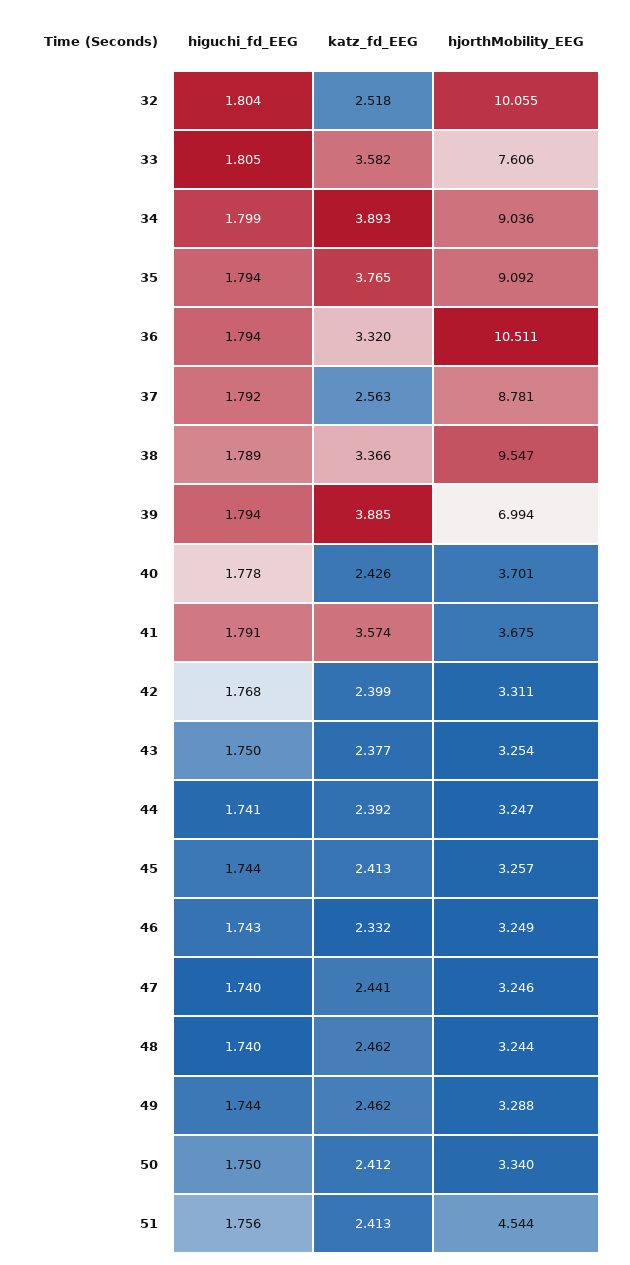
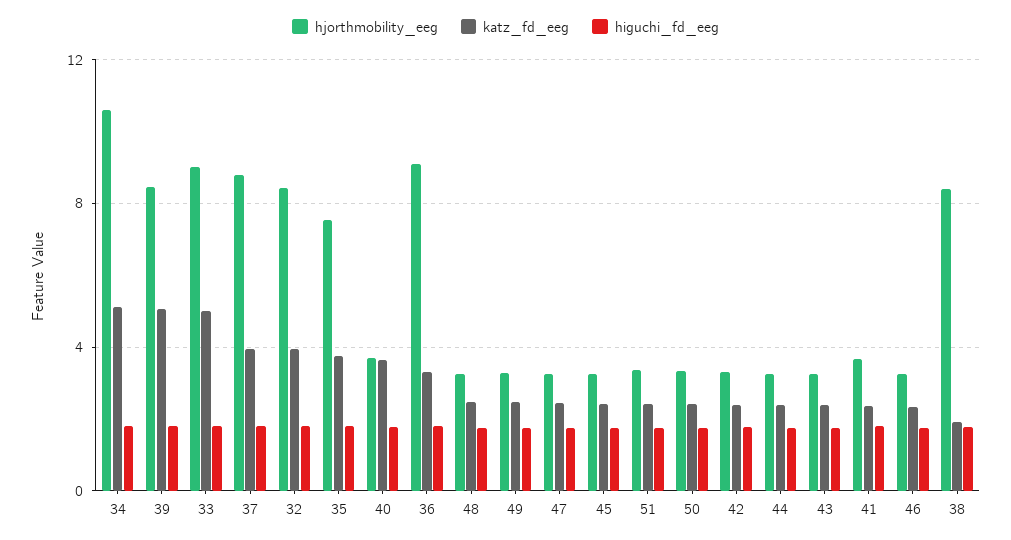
katz_fd_EEG, 32: 2.518 -> 4
hjorthMobility_EEG, 32: 10.055 -> 8.5
katz_fd_EEG, 33: 3.582 -> 5
hjorthMobility_EEG, 33: 7.606 -> 9
katz_fd_EEG, 34: 3.893 -> 5
hjorthMobility_EEG, 34: 9.036 -> 10.5
hjorthMobility_EEG, 35: 9.092 -> 7.5
hjorthMobility_EEG, 36: 10.511 -> 9
katz_fd_EEG, 37: 2.563 -> 4
katz_fd_EEG, 38: 3.366 -> 2
hjorthMobility_EEG, 38: 9.547 -> 8.5
katz_fd_EEG, 39: 3.885 -> 5
hjorthMobility_EEG, 39: 6.994 -> 8.5
katz_fd_EEG, 40: 2.426 -> 3.5
katz_fd_EEG, 41: 3.574 -> 2.5
hjorthMobility_EEG, 51: 4.544 -> 3.5

